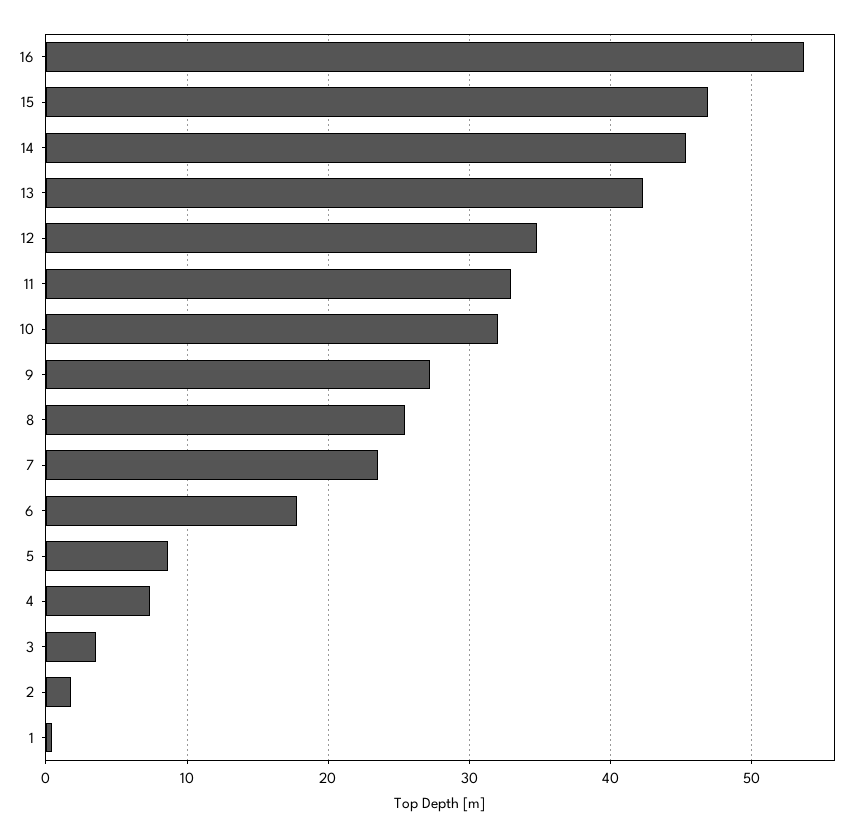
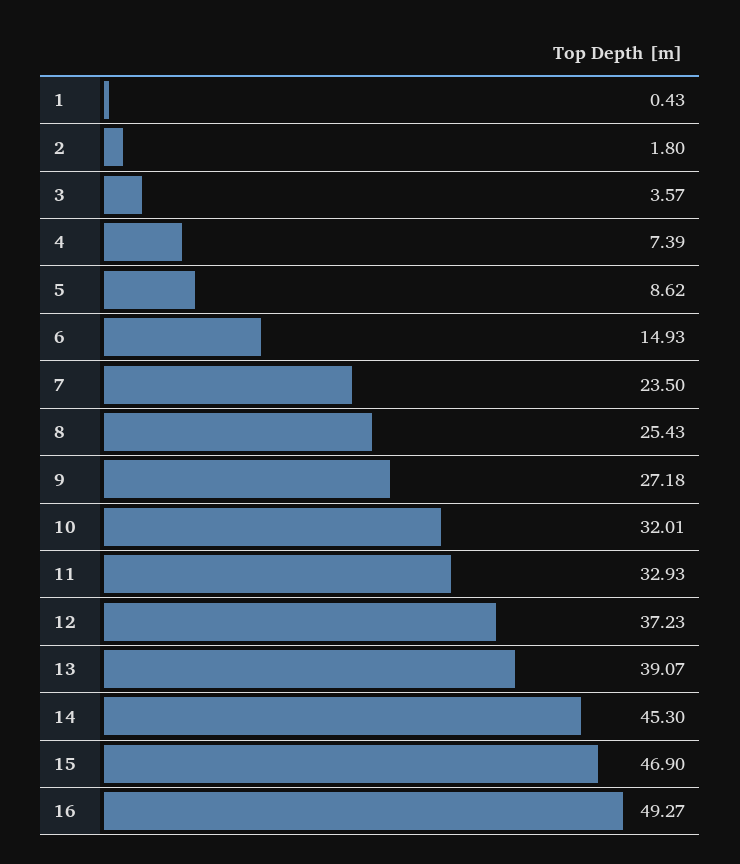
16: 54 -> 49.27
13: 42 -> 39.07
12: 35 -> 37.23
6: 18 -> 14.93

